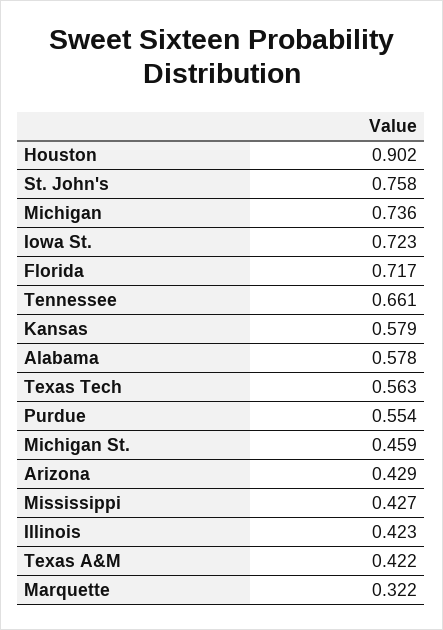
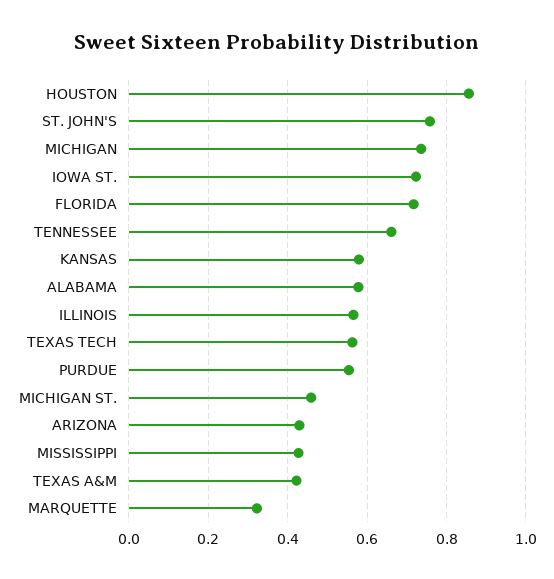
Houston: 0.902 -> 0.86
Illinois: 0.423 -> 0.56

